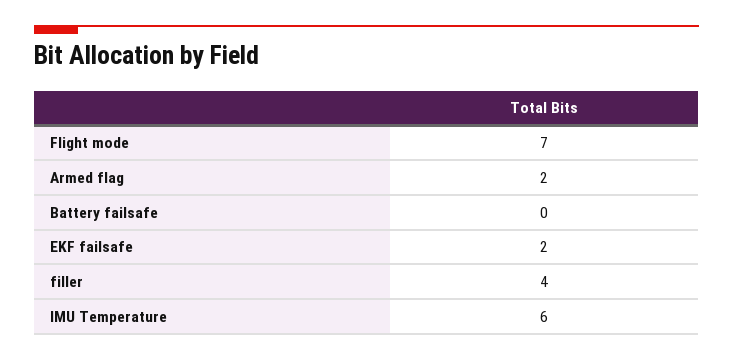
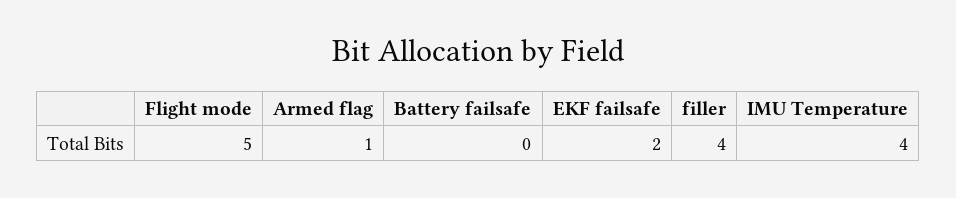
Flight mode: 7 -> 5
Armed flag: 2 -> 1
IMU Temperature: 6 -> 4

